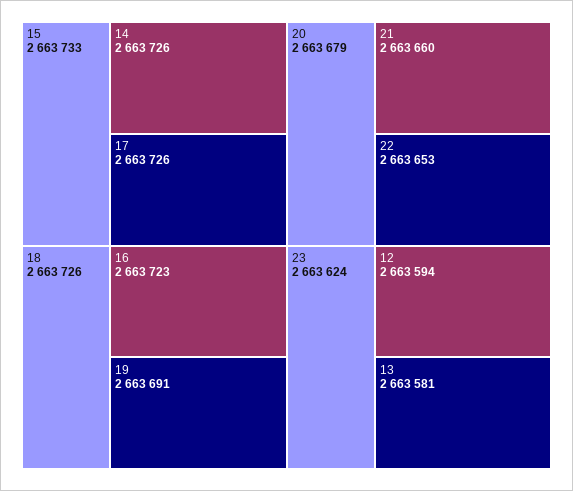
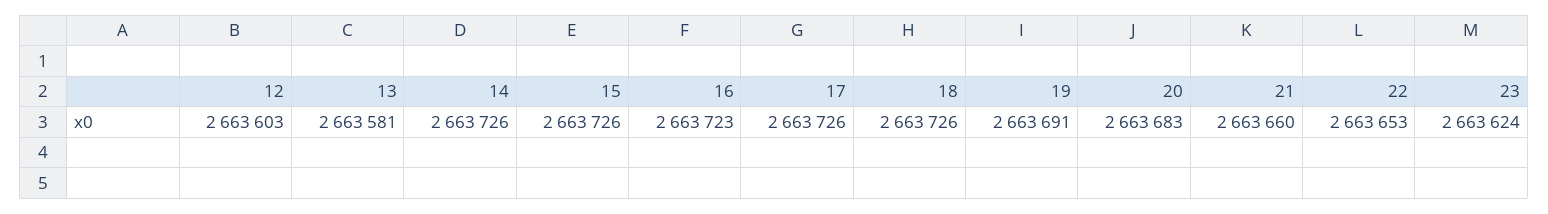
15: 2663733 -> 2663726
20: 2663679 -> 2663683
12: 2663594 -> 2663603

